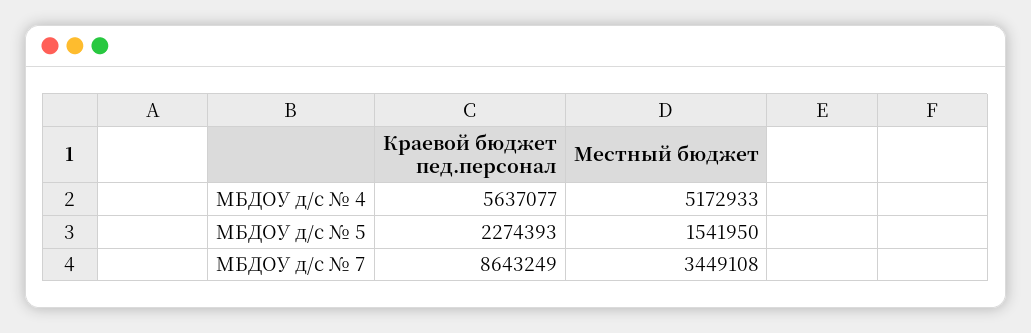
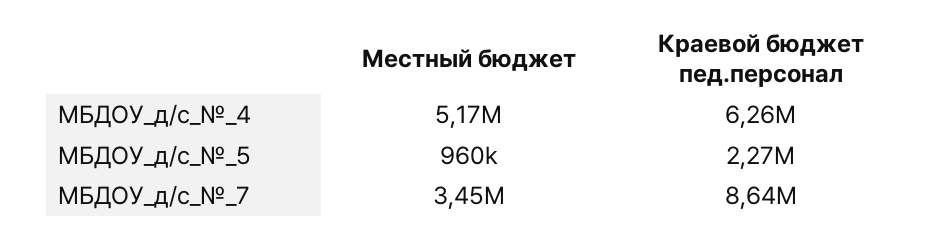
Краевой бюджет пед.персонал, МБДОУ д/с № 4: 5637077 -> 6260000
Местный бюджет, МБДОУ д/с № 5: 1541950 -> 960000

